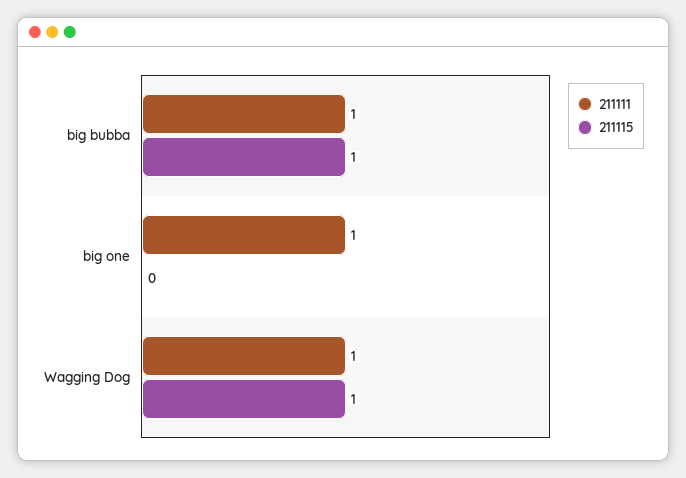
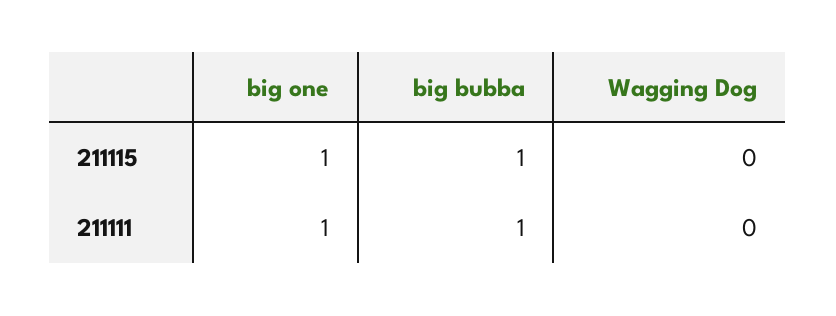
211115, big one: 0 -> 1
211111, Wagging Dog: 1 -> 0
211115, Wagging Dog: 1 -> 0

